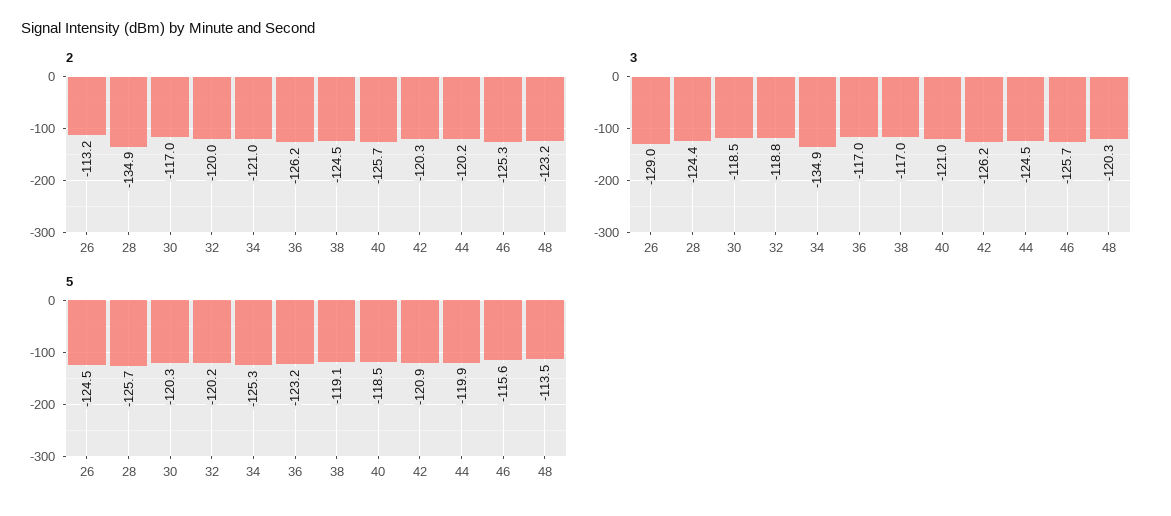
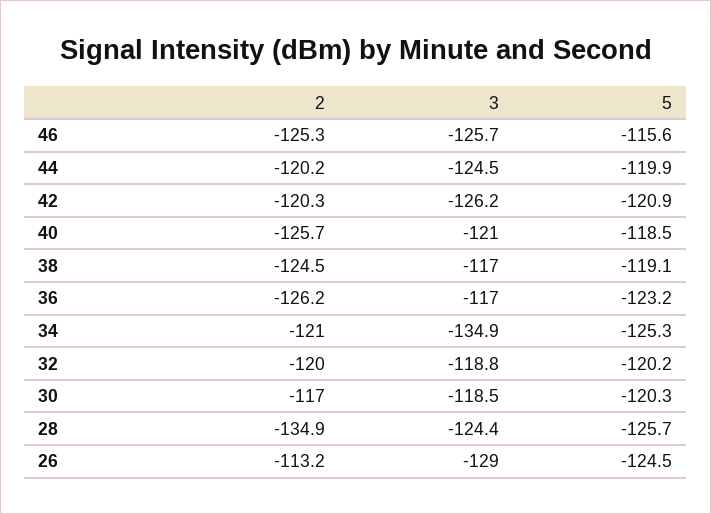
2, 48: -123.2 -> none
3, 48: -120.3 -> none
5, 48: -113.5 -> none

